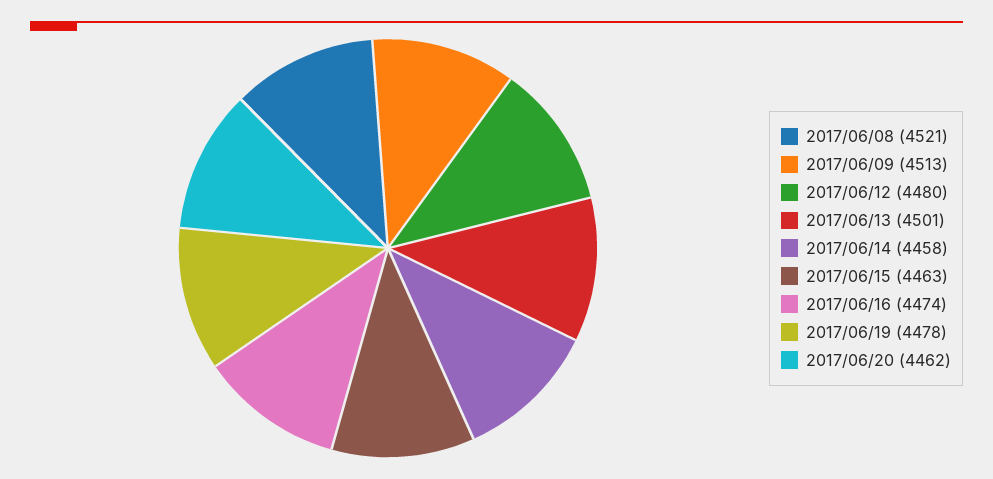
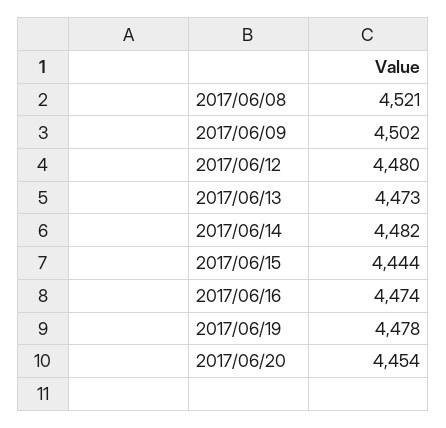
2017/06/09: 4513 -> 4502
2017/06/13: 4501 -> 4473
2017/06/14: 4458 -> 4482
2017/06/15: 4463 -> 4444
2017/06/20: 4462 -> 4454

